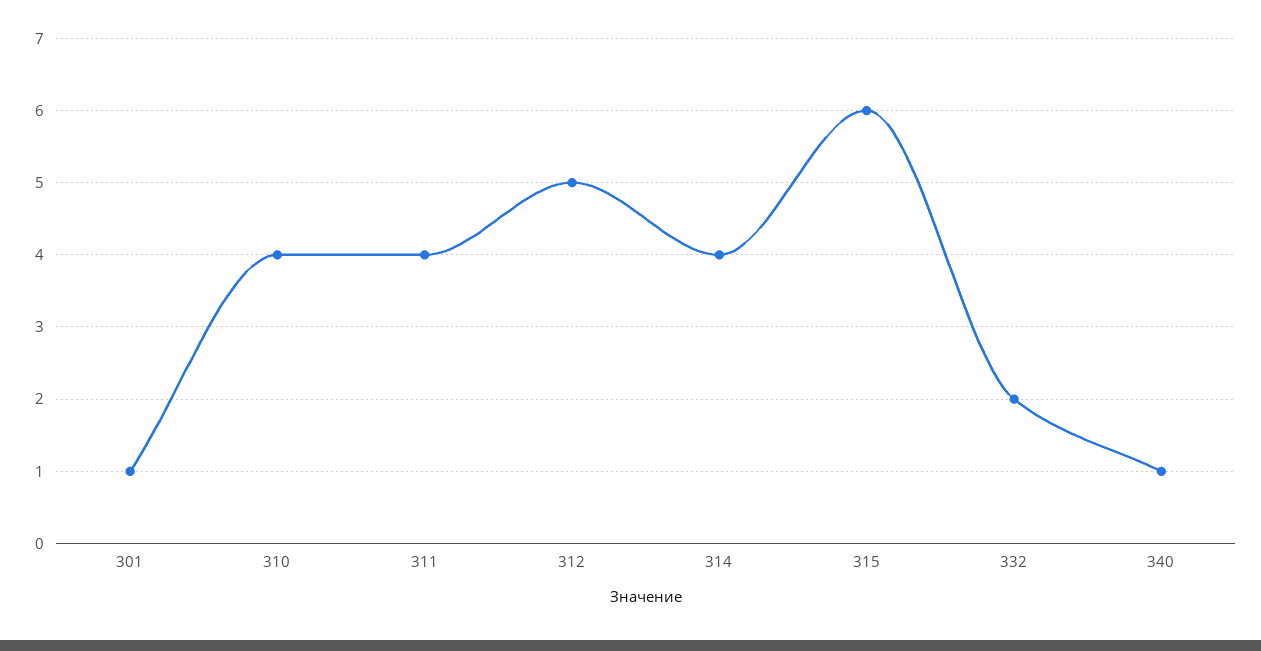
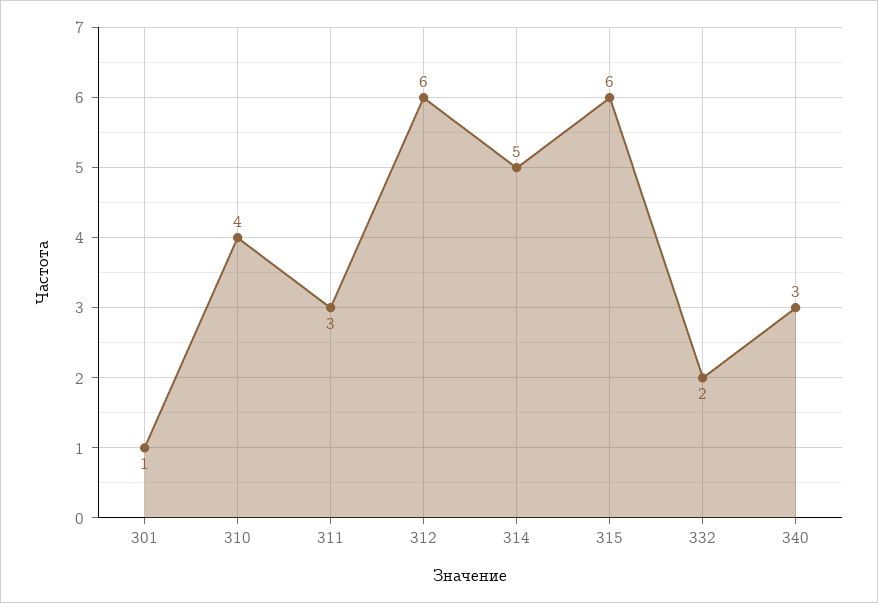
311: 4 -> 3
312: 5 -> 6
314: 4 -> 5
340: 1 -> 3

